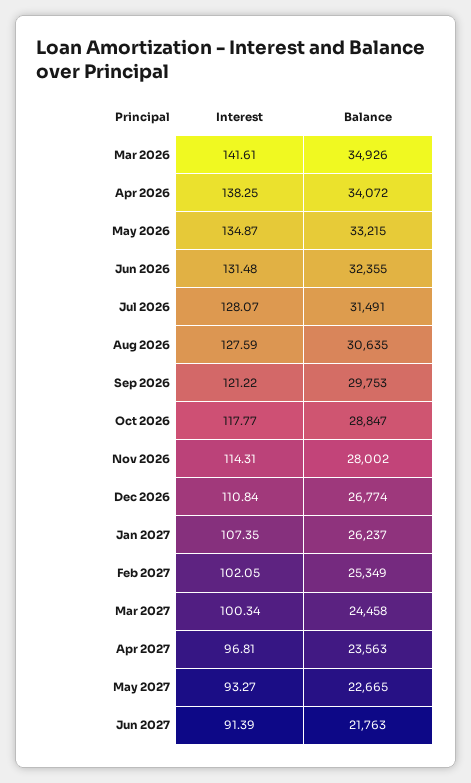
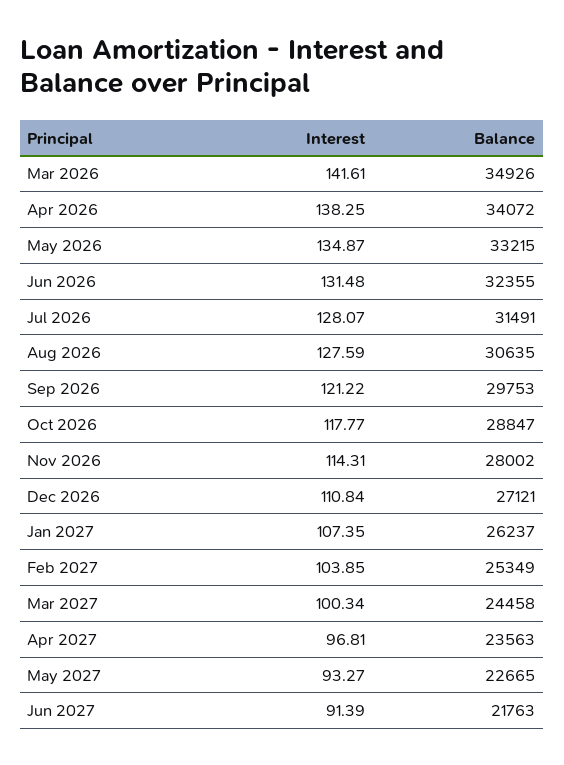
Balance, Dec 2026: 26774 -> 27121
Interest, Feb 2027: 102.05 -> 103.85

